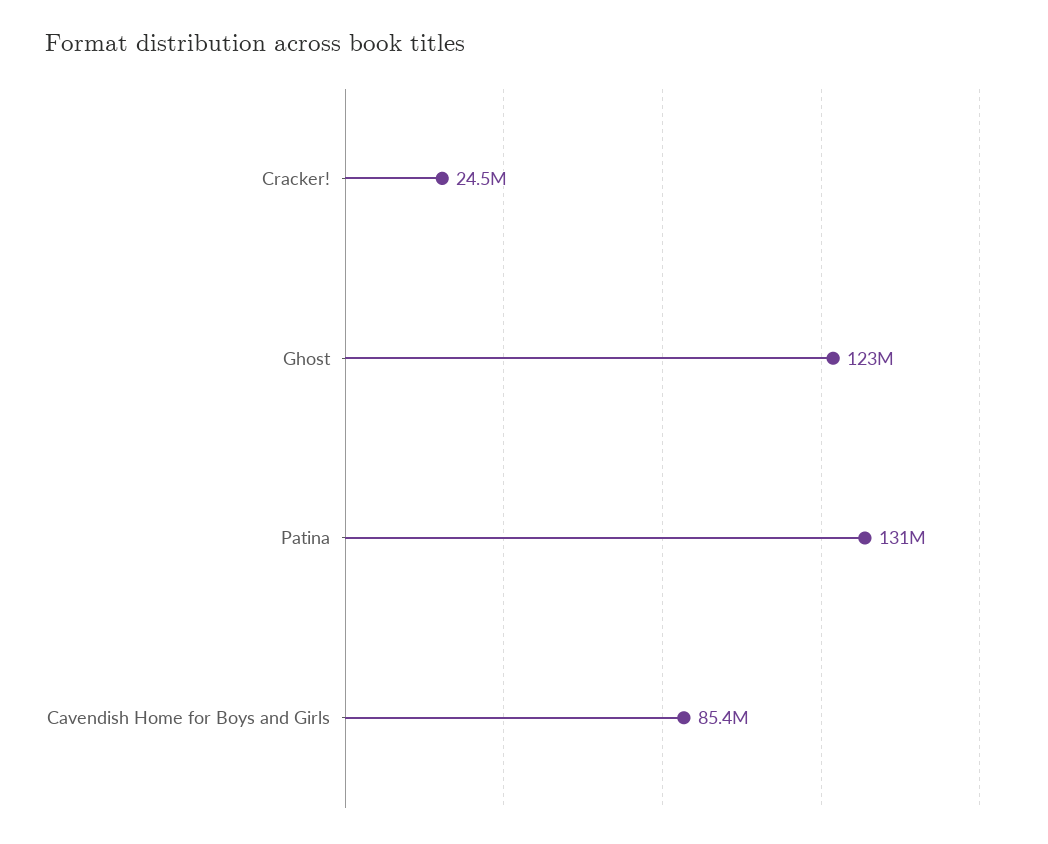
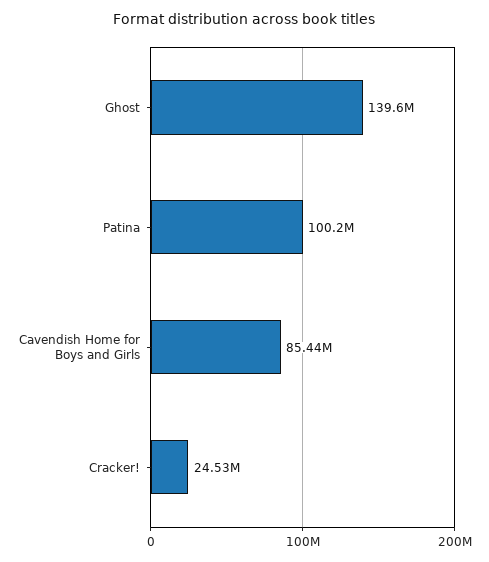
Ghost: 123000000 -> 139600000
Patina: 131000000 -> 100200000

